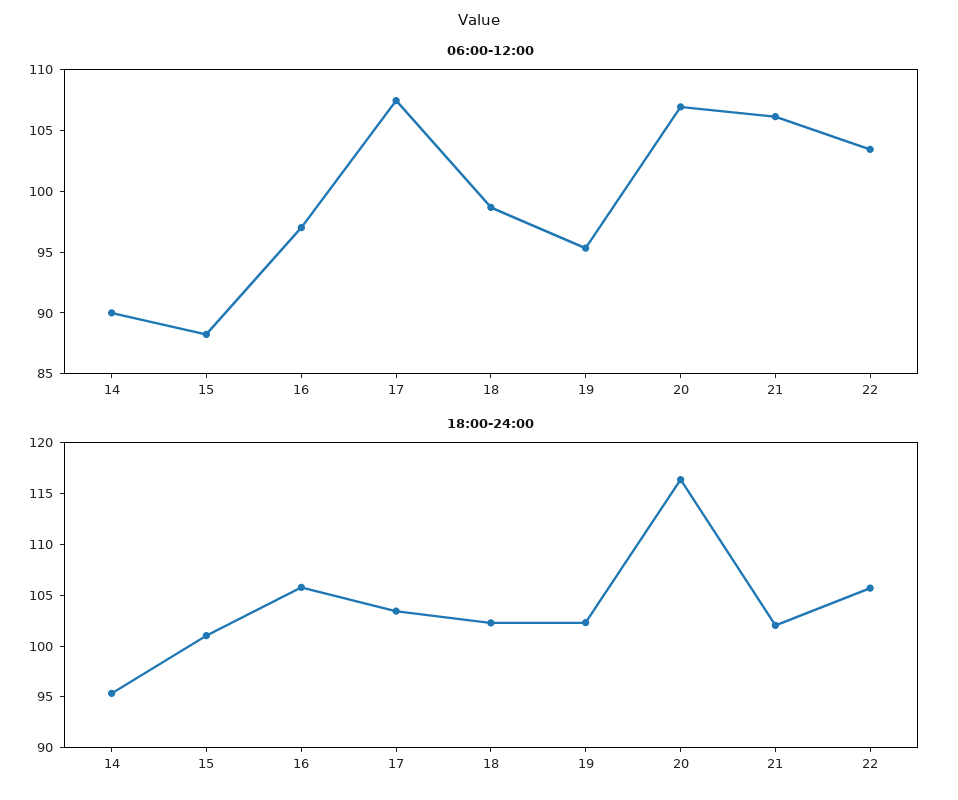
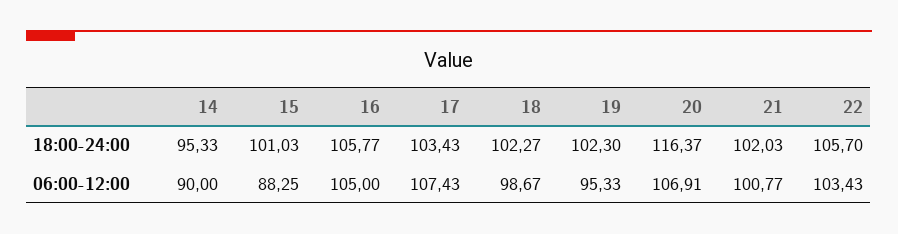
06:00-12:00, 16: 97 -> 105
06:00-12:00, 21: 106 -> 100.77

